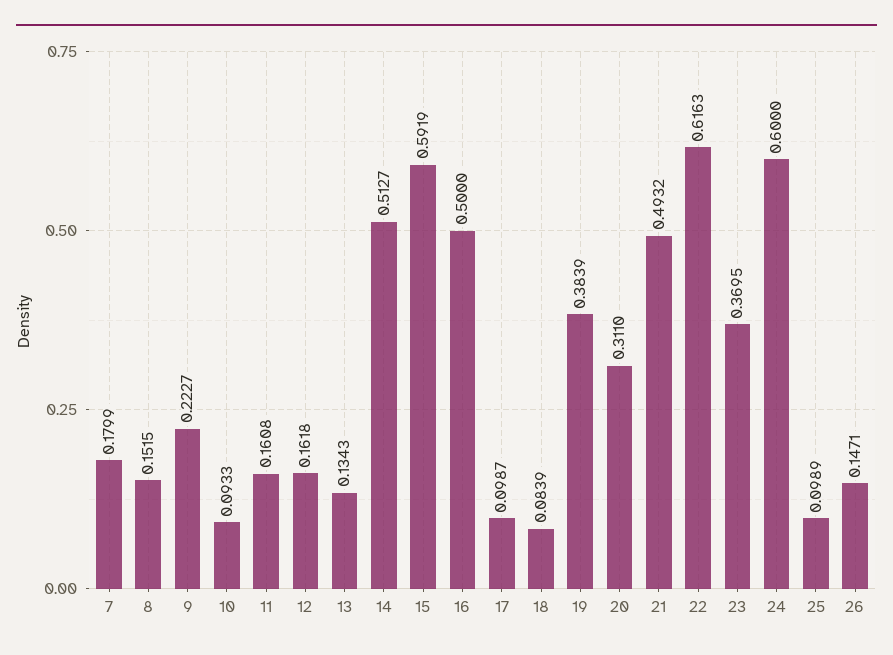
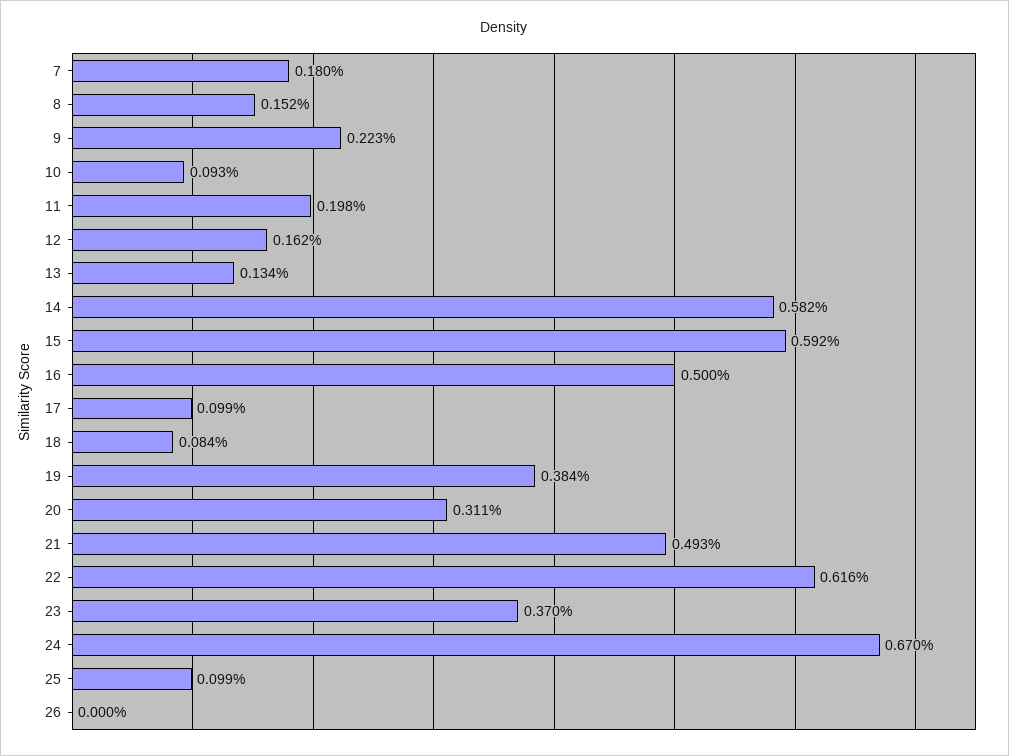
11: 0.1608 -> 0.198
14: 0.5127 -> 0.582
24: 0.6 -> 0.67
26: 0.1471 -> 0

